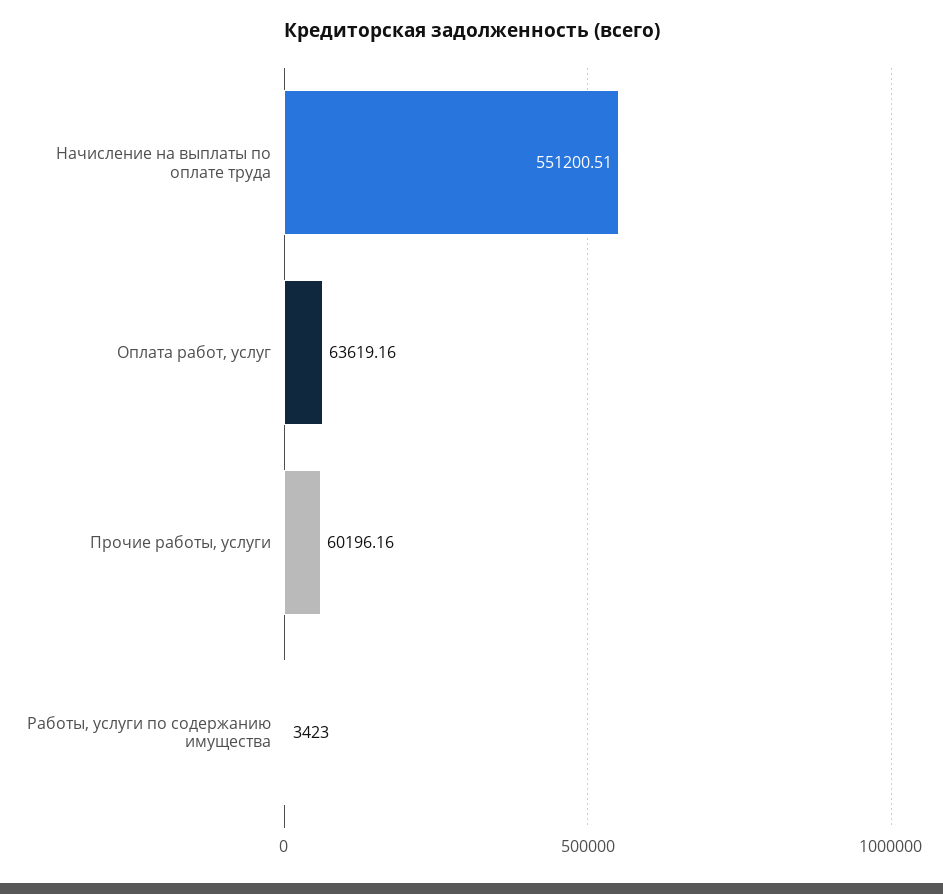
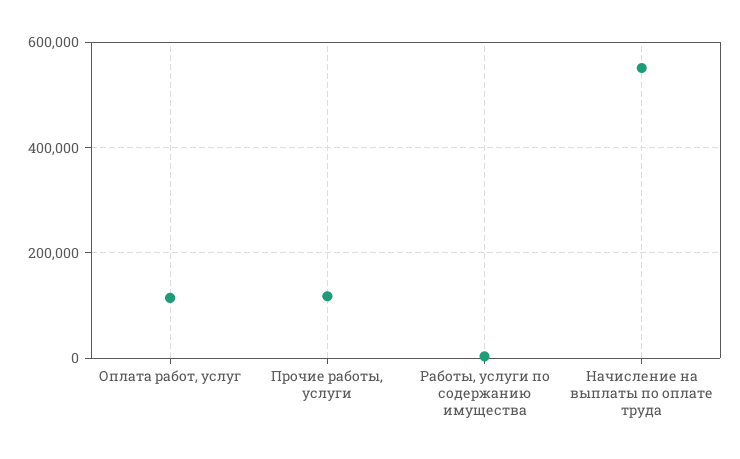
Оплата работ, услуг: 63619.16 -> 120000
Прочие работы, услуги: 60196.16 -> 120000

